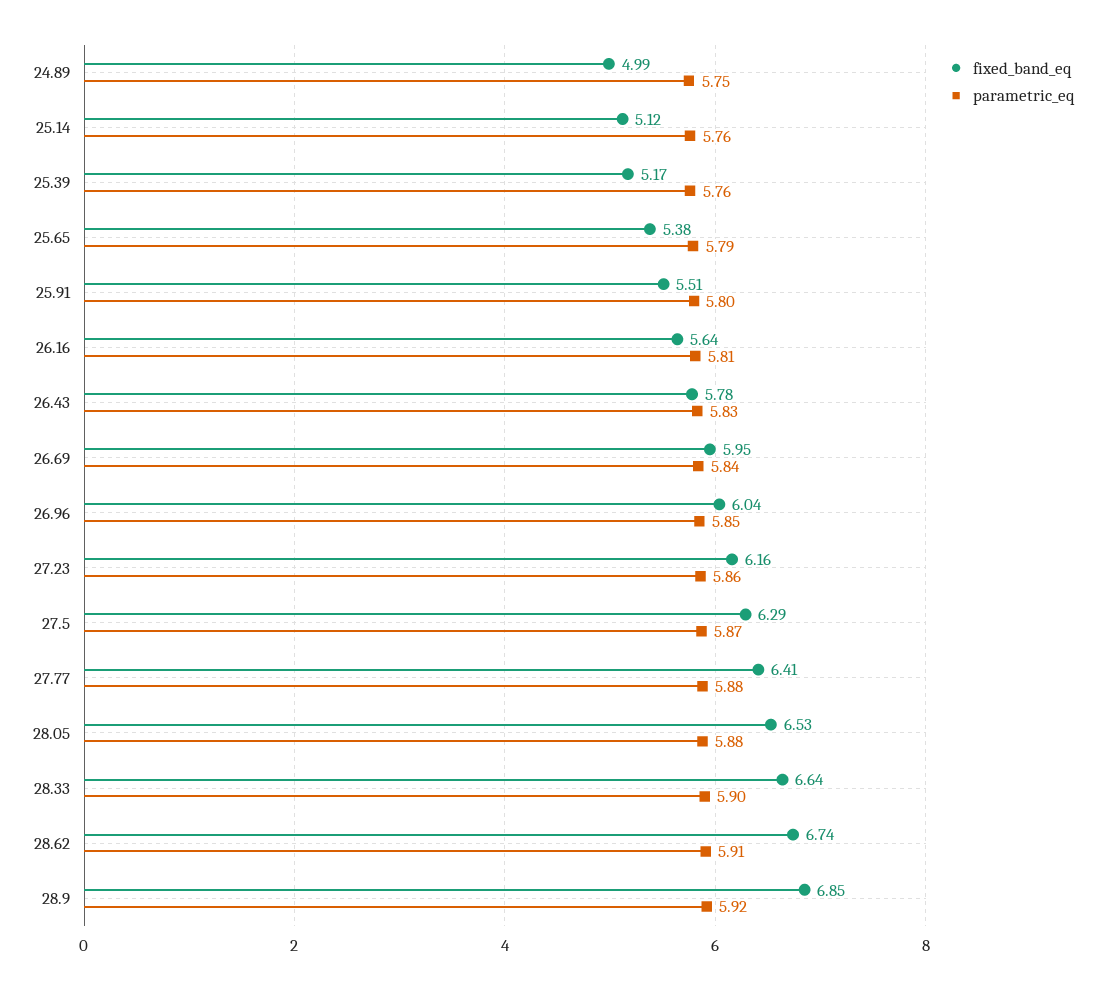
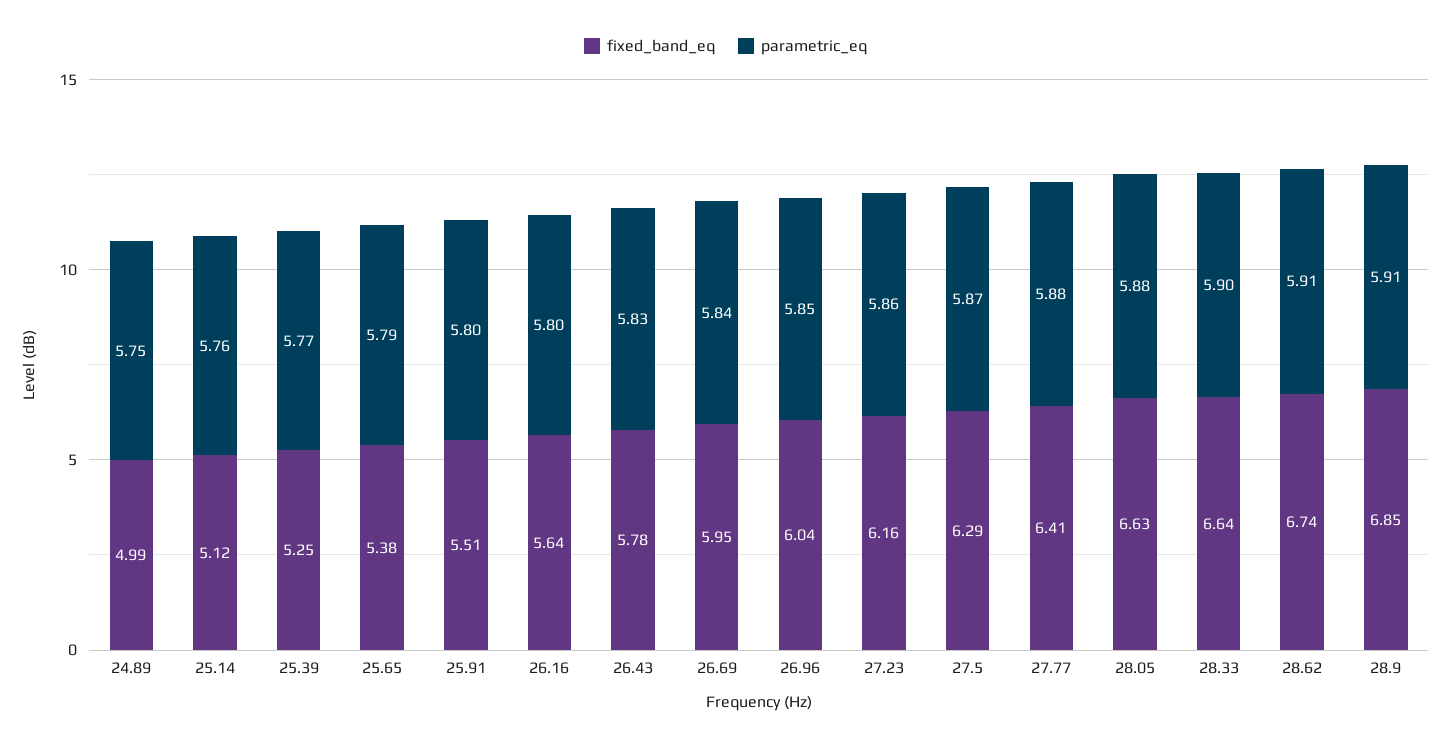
fixed_band_eq, 25.39: 5.17 -> 5.25
parametric_eq, 25.39: 5.76 -> 5.77
parametric_eq, 26.16: 5.81 -> 5.8
fixed_band_eq, 28.05: 6.53 -> 6.63
parametric_eq, 28.9: 5.92 -> 5.91

